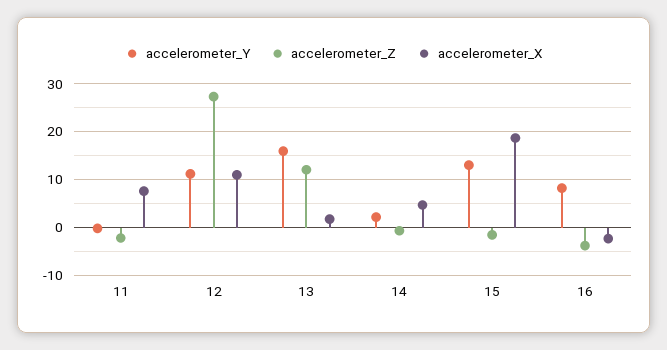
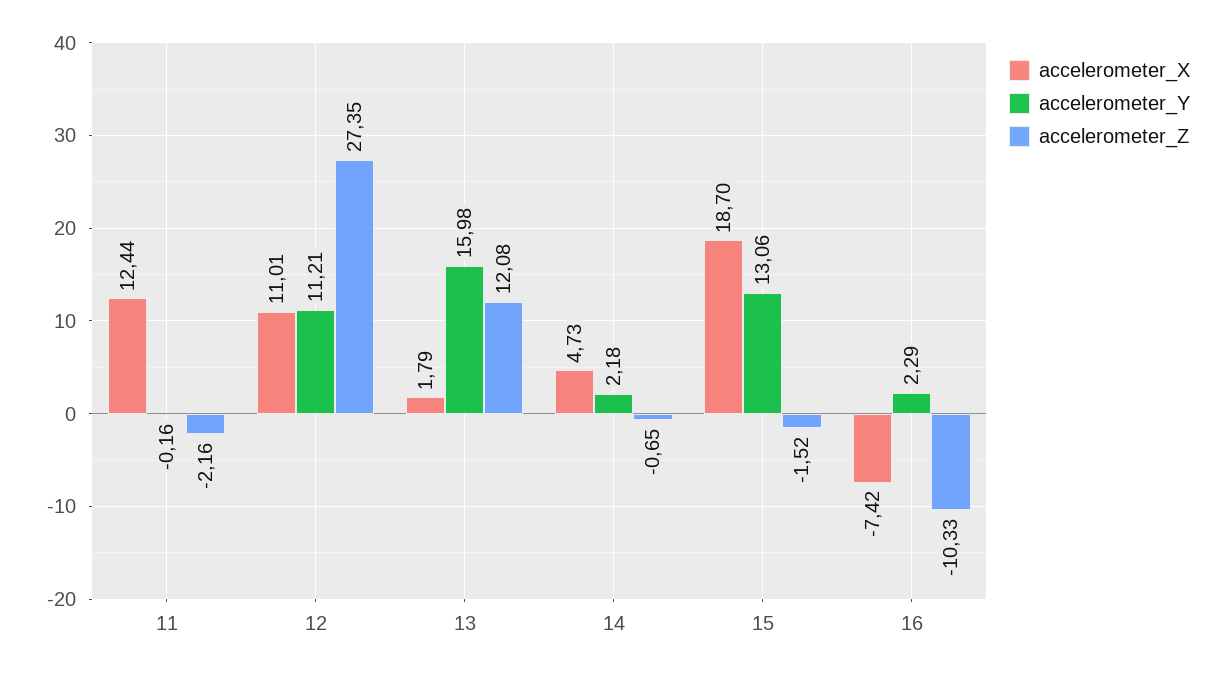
accelerometer_X, 11: 8 -> 12.44
accelerometer_Y, 16: 8 -> 2.29
accelerometer_Z, 16: -4 -> -10.33
accelerometer_X, 16: -2 -> -7.42

